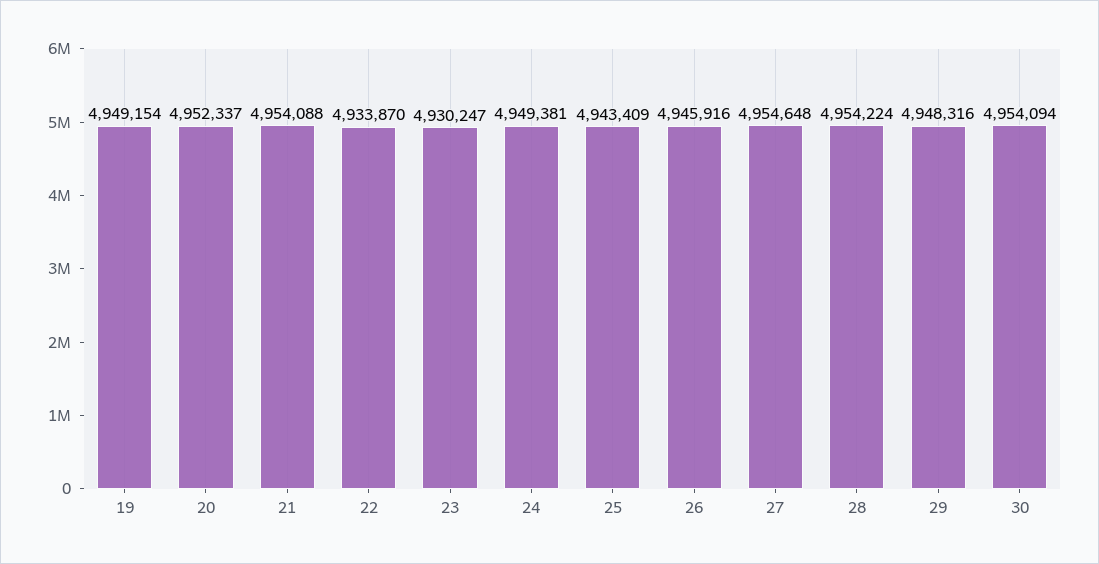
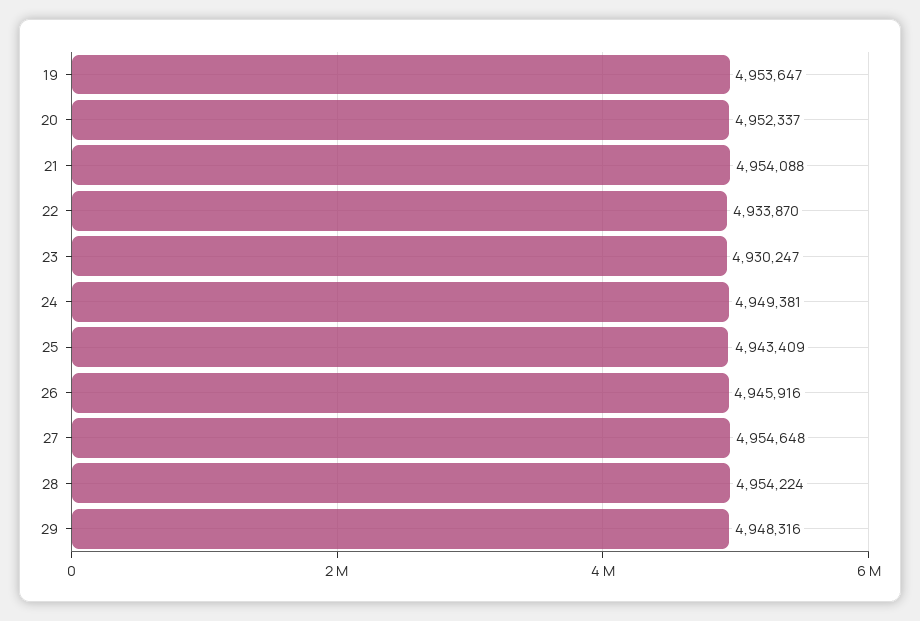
19: 4949154 -> 4953647
30: 4954094 -> none

